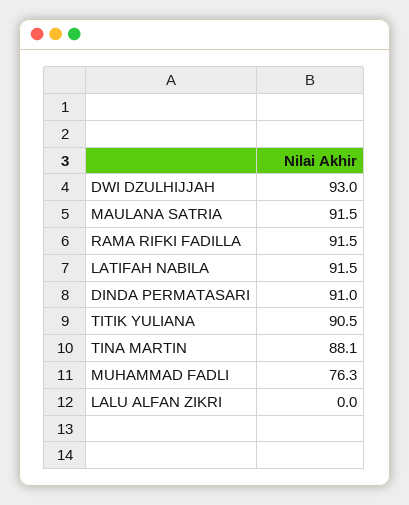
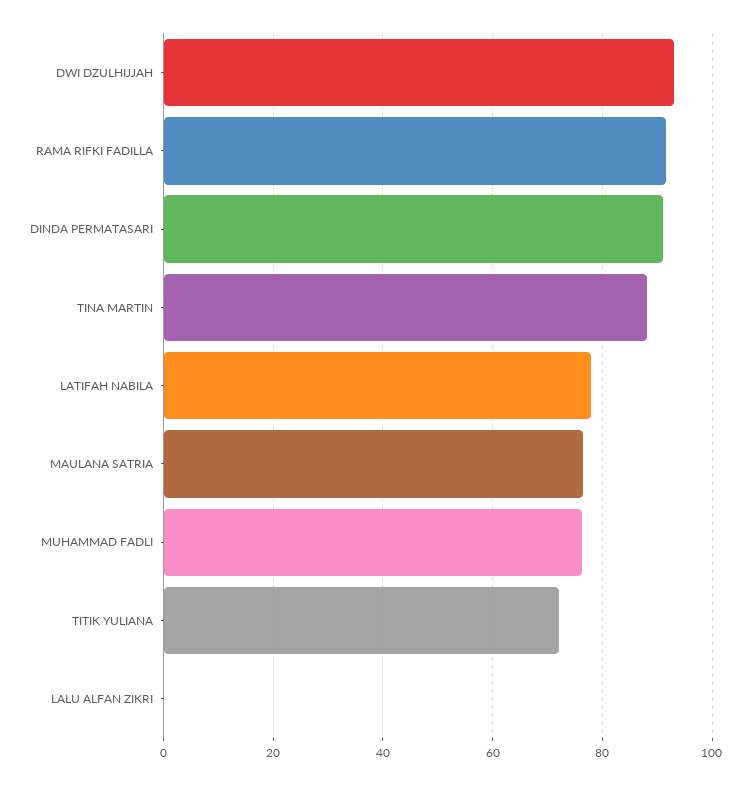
MAULANA SATRIA: 91.5 -> 76
LATIFAH NABILA: 91.5 -> 78
TITIK YULIANA: 90.5 -> 72

